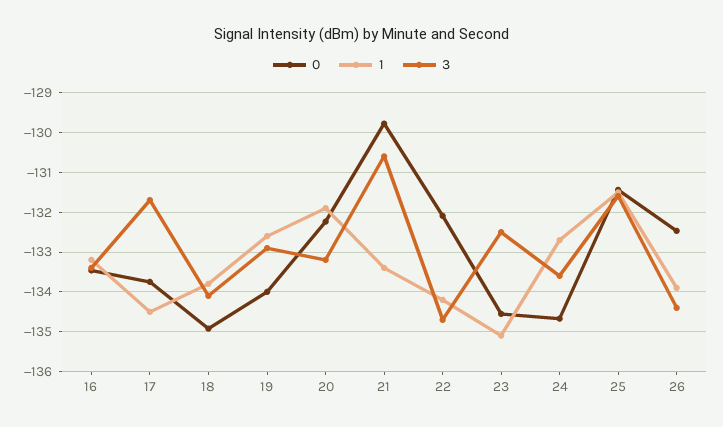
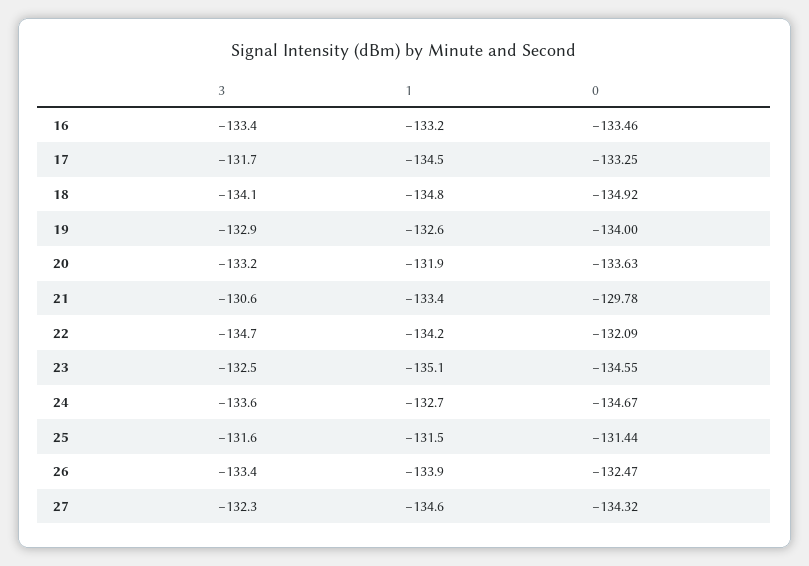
0, 17: -133.8 -> -133.25
1, 18: -133.8 -> -134.8
0, 20: -132.2 -> -133.63
3, 26: -134.4 -> -133.4
3, 27: none -> -132.3
1, 27: none -> -134.6
0, 27: none -> -134.32

